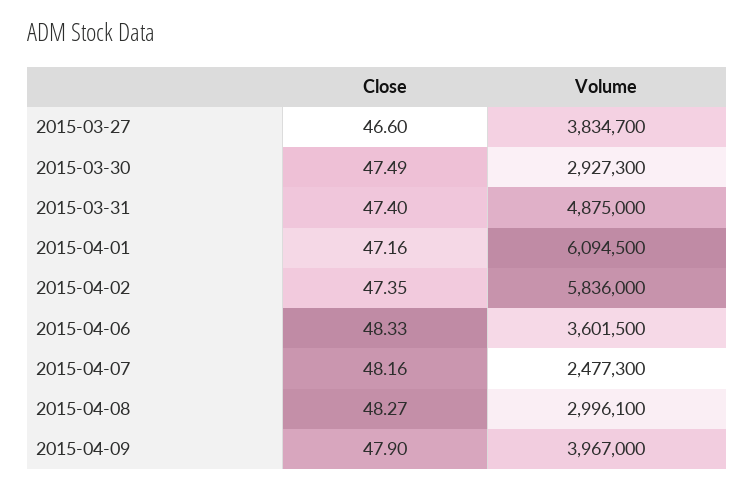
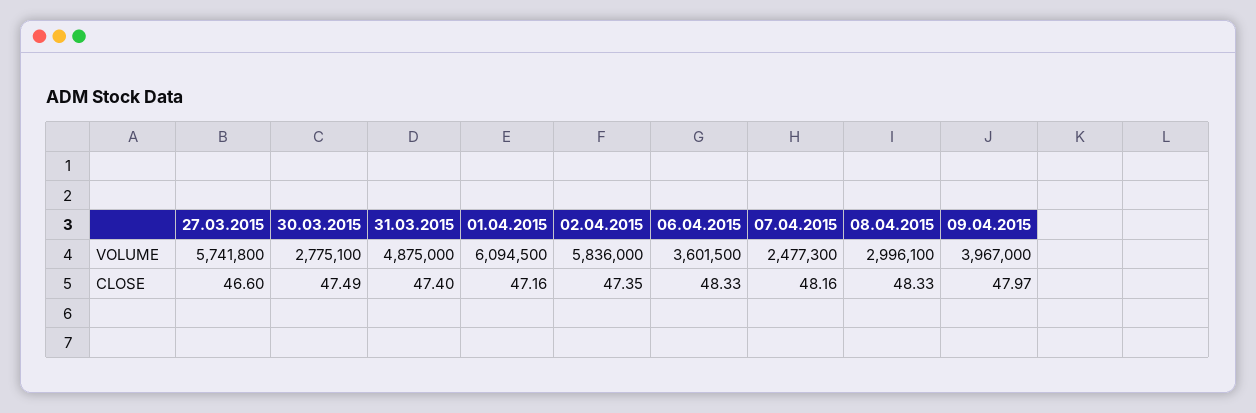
Volume, 2015-03-27: 3834700 -> 5741800
Volume, 2015-03-30: 2927300 -> 2775100
Close, 2015-04-08: 48.27 -> 48.33
Close, 2015-04-09: 47.9 -> 47.97

